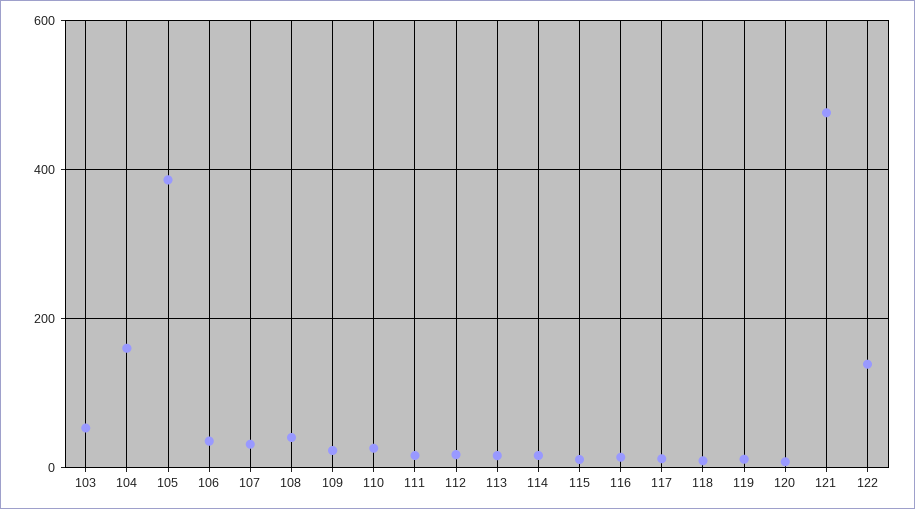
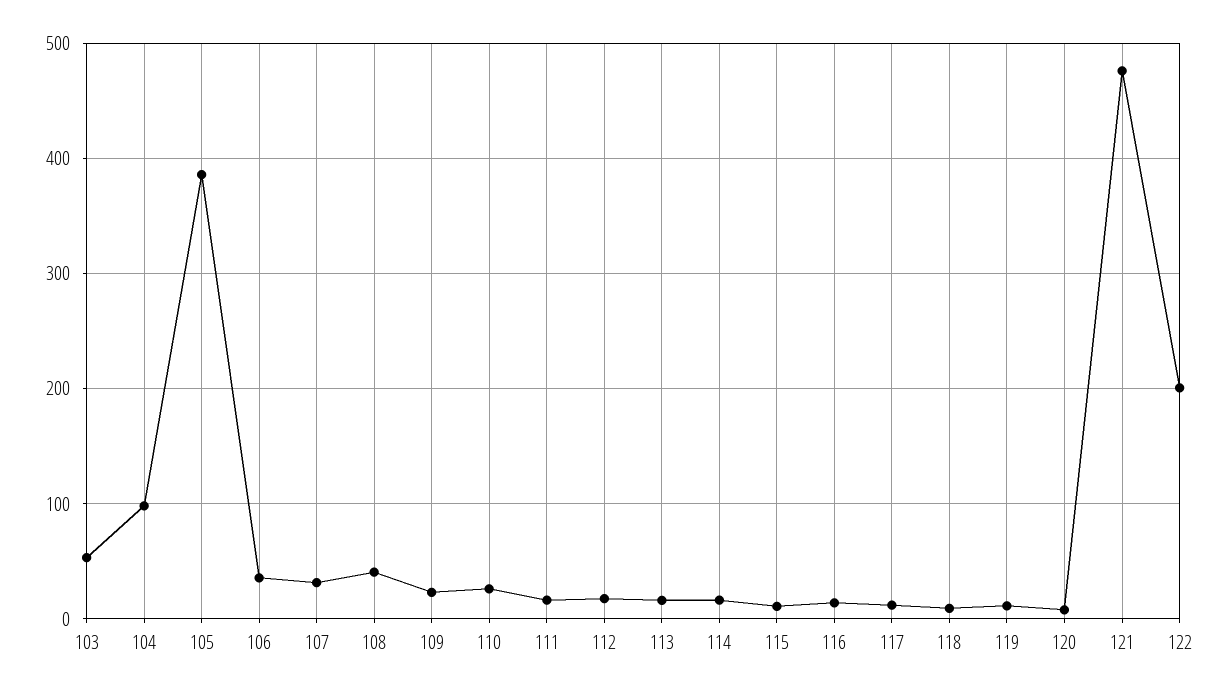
104: 160 -> 100
122: 140 -> 200

